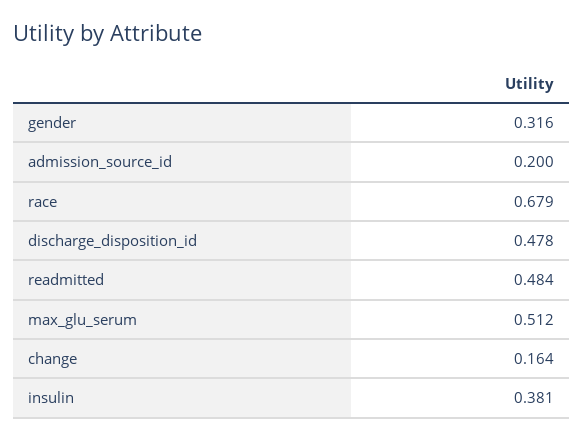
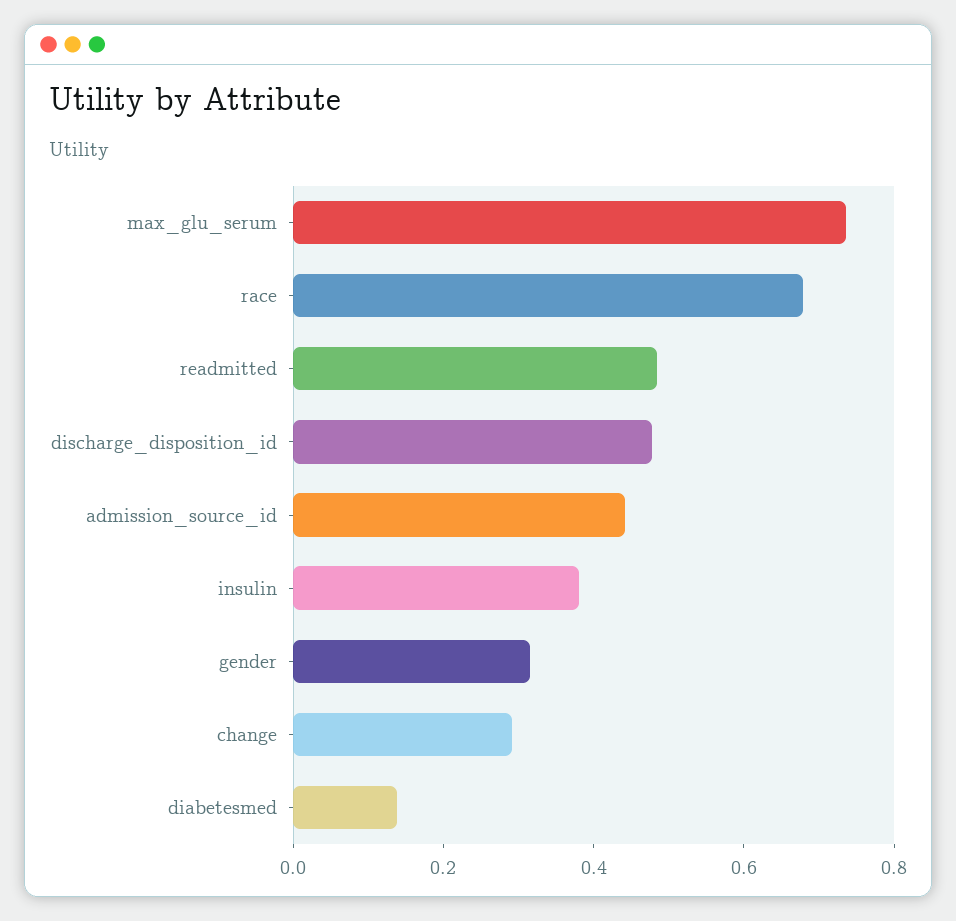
admission_source_id: 0.2 -> 0.45
max_glu_serum: 0.512 -> 0.75
change: 0.164 -> 0.3
diabetesmed: none -> 0.15

